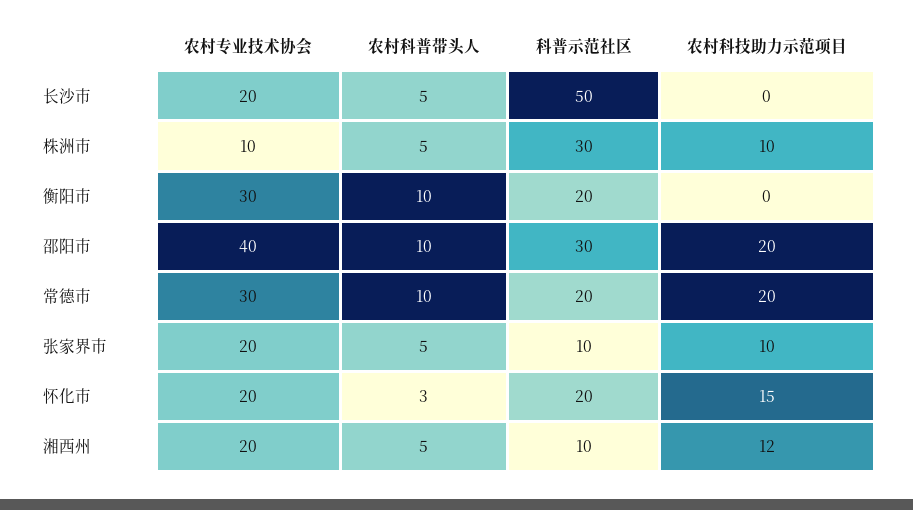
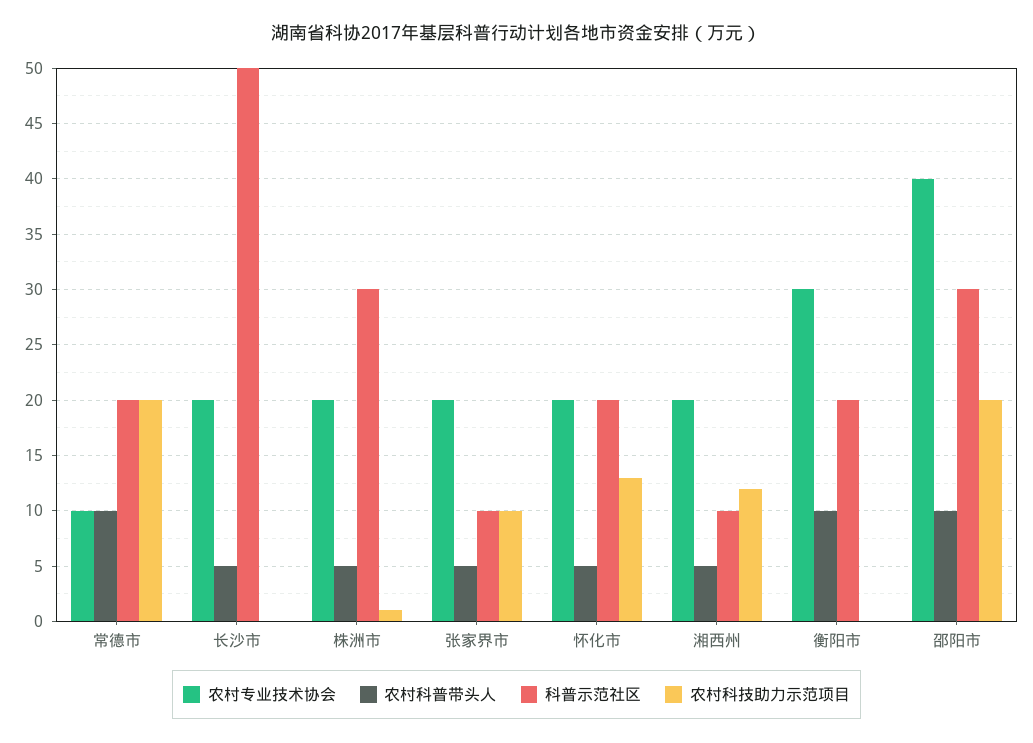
农村专业技术协会, 株洲市: 10 -> 20
农村科技助力示范项目, 株洲市: 10 -> 1
农村专业技术协会, 常德市: 30 -> 10
农村科普带头人, 怀化市: 3 -> 5
农村科技助力示范项目, 怀化市: 15 -> 13

